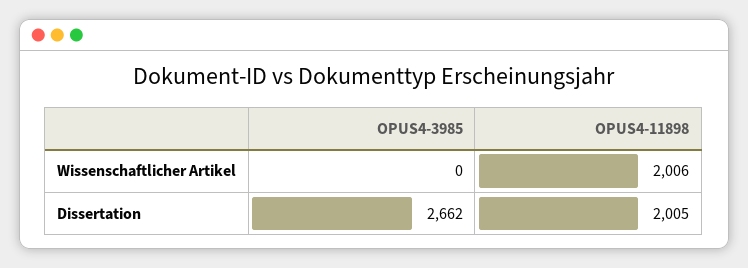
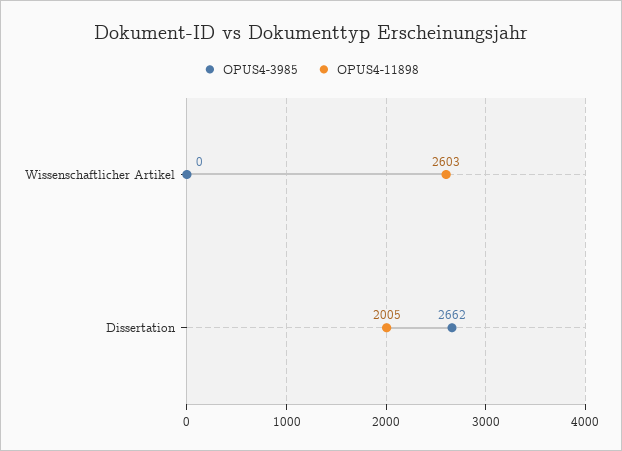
OPUS4-11898, Wissenschaftlicher Artikel: 2006 -> 2603

